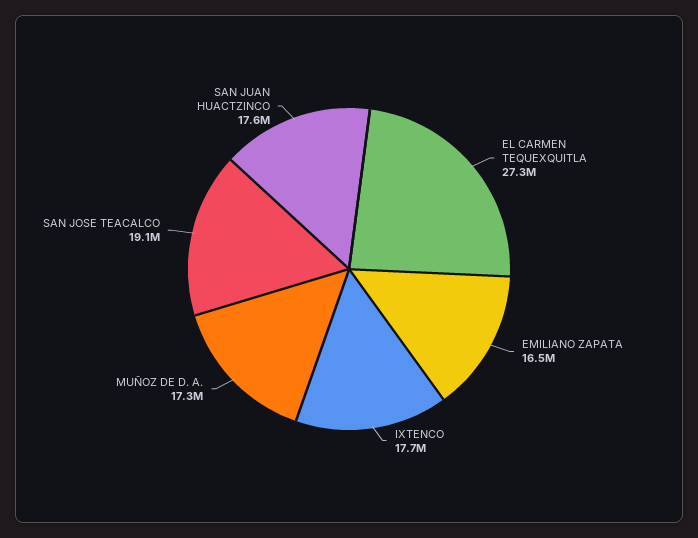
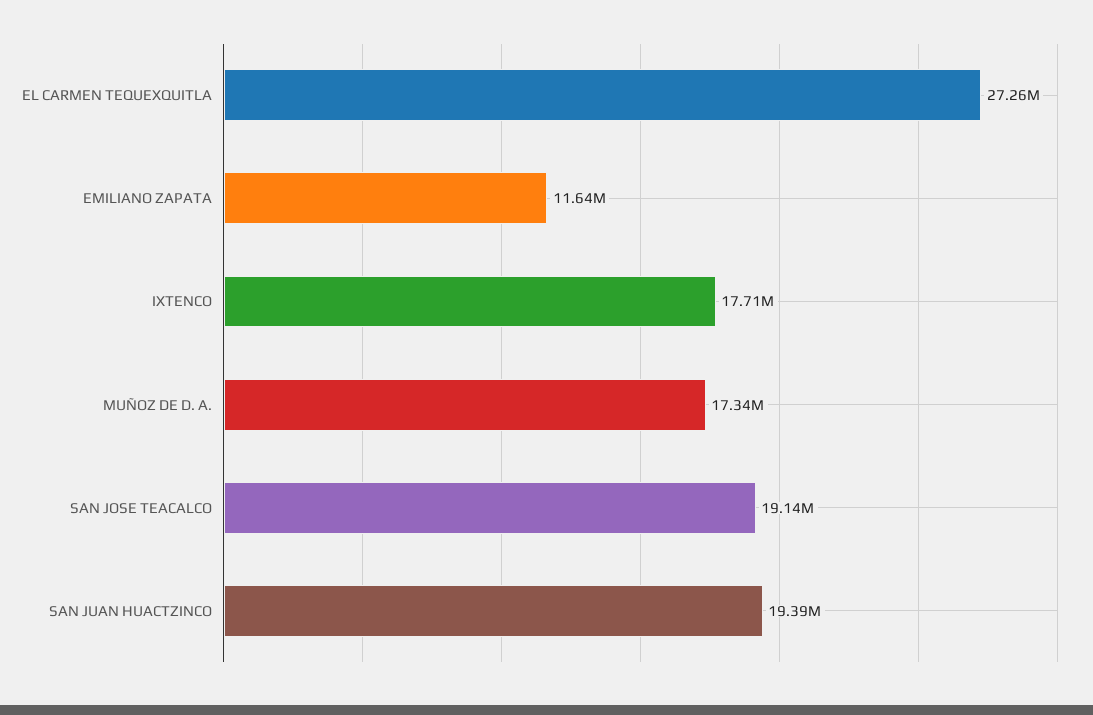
EMILIANO ZAPATA: 16500000 -> 11640000
SAN JUAN HUACTZINCO: 17600000 -> 19390000

